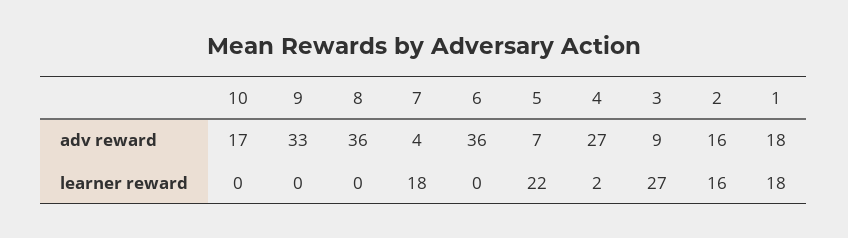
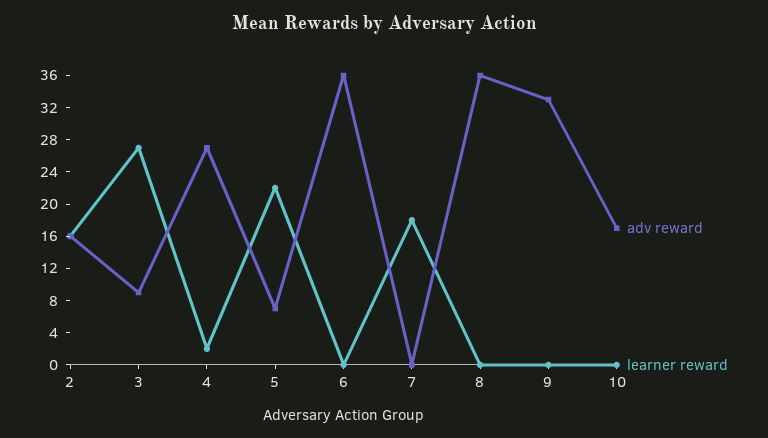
adv reward, 7: 4 -> 0
adv reward, 1: 18 -> none
learner reward, 1: 18 -> none

